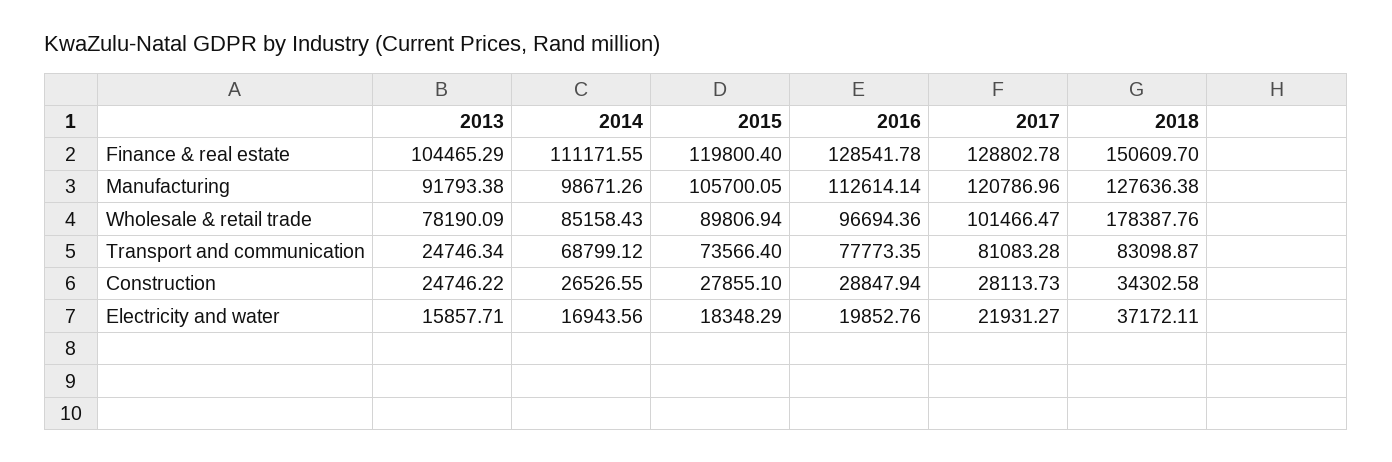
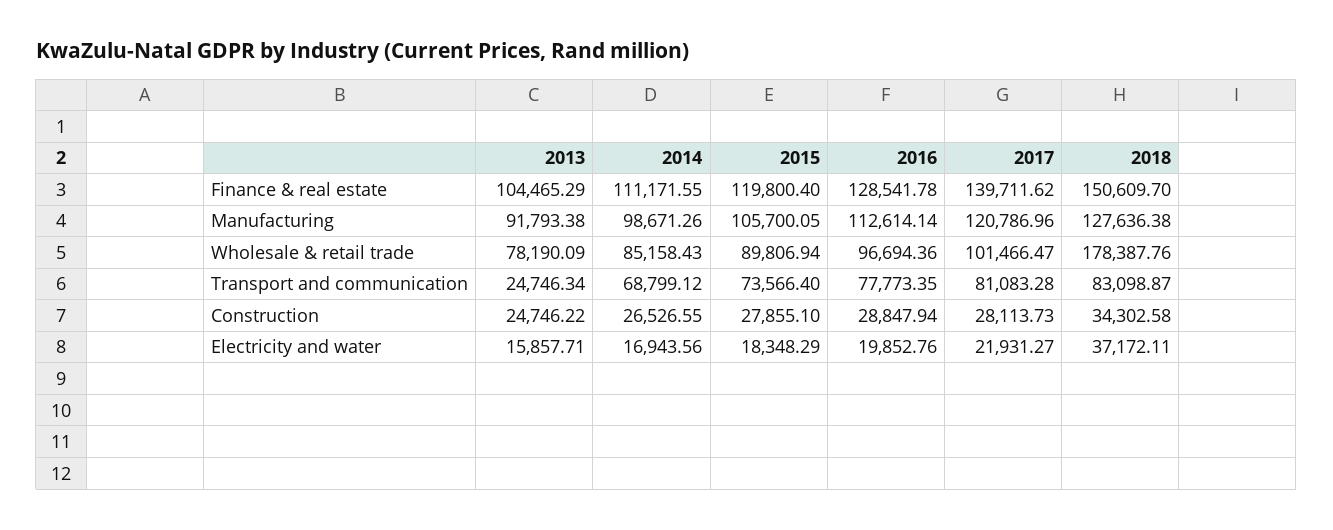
2017, Finance & real estate: 128802.78 -> 139711.62

